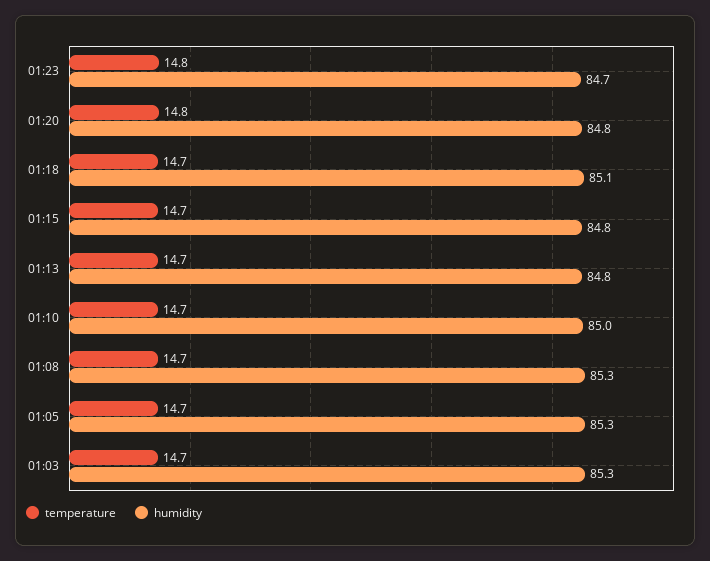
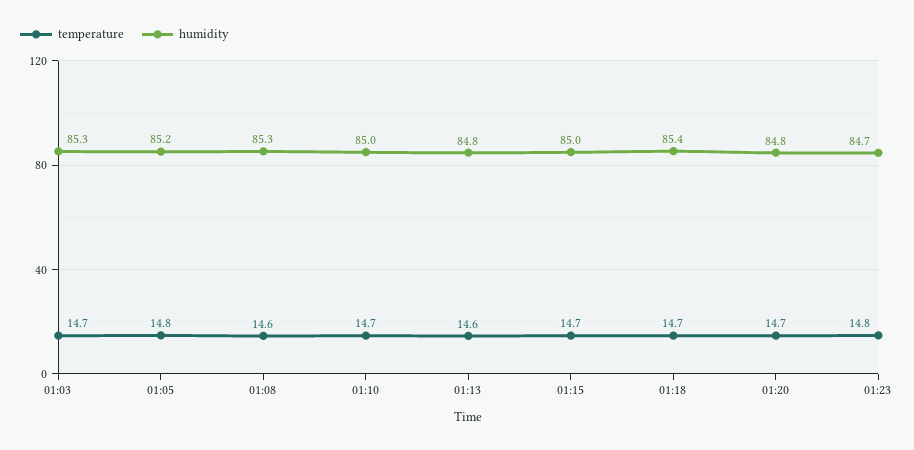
temperature, 01:20: 14.8 -> 14.7
humidity, 01:18: 85.1 -> 85.4
humidity, 01:15: 84.8 -> 85
temperature, 01:13: 14.7 -> 14.6
temperature, 01:08: 14.7 -> 14.6
temperature, 01:05: 14.7 -> 14.8
humidity, 01:05: 85.3 -> 85.2

